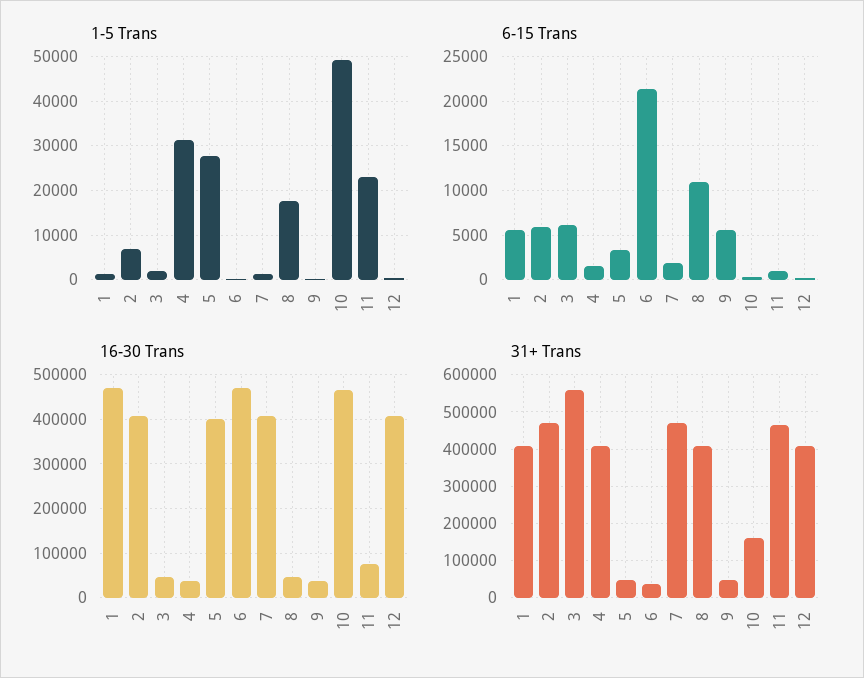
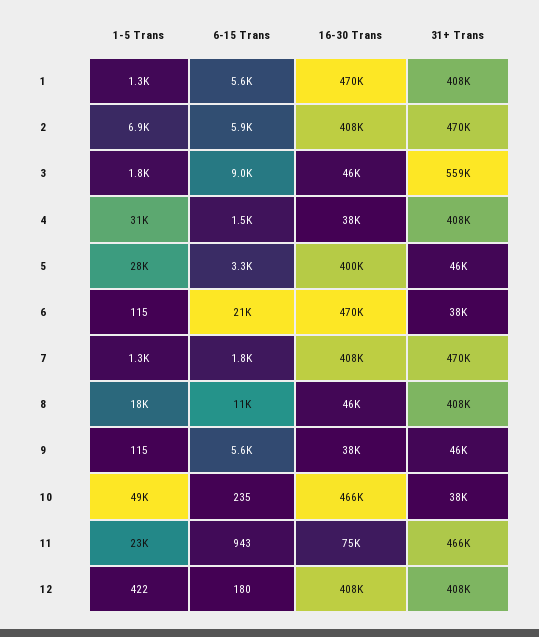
6-15 Trans, 3: 6000 -> 9000
31+ Trans, 10: 160000 -> 38000

